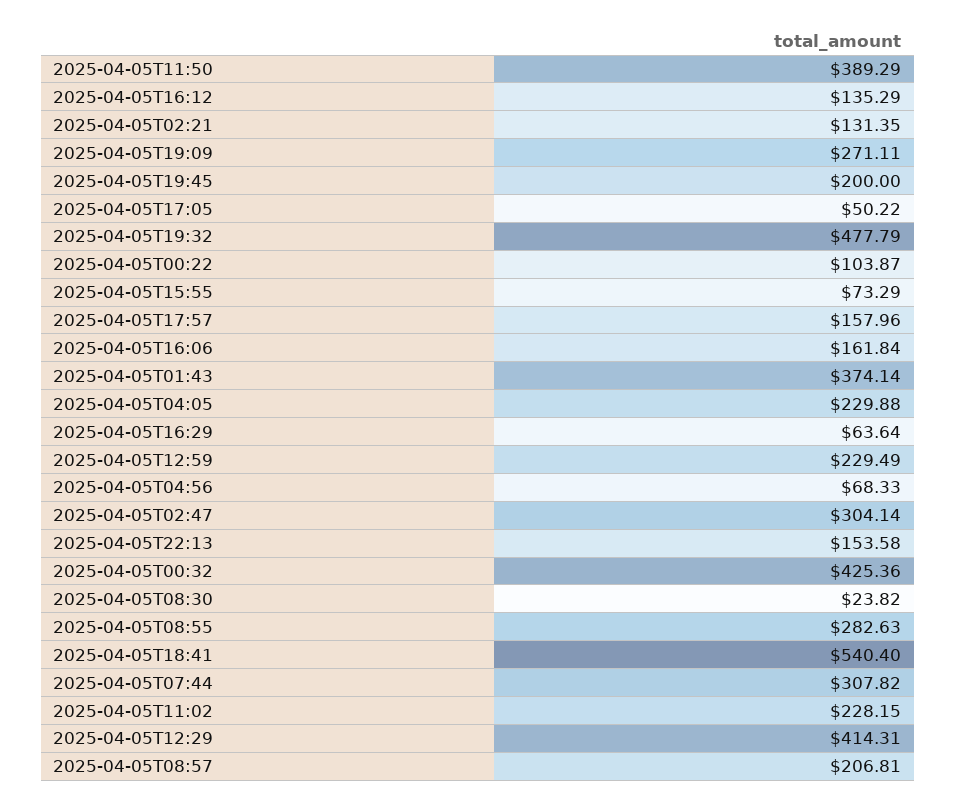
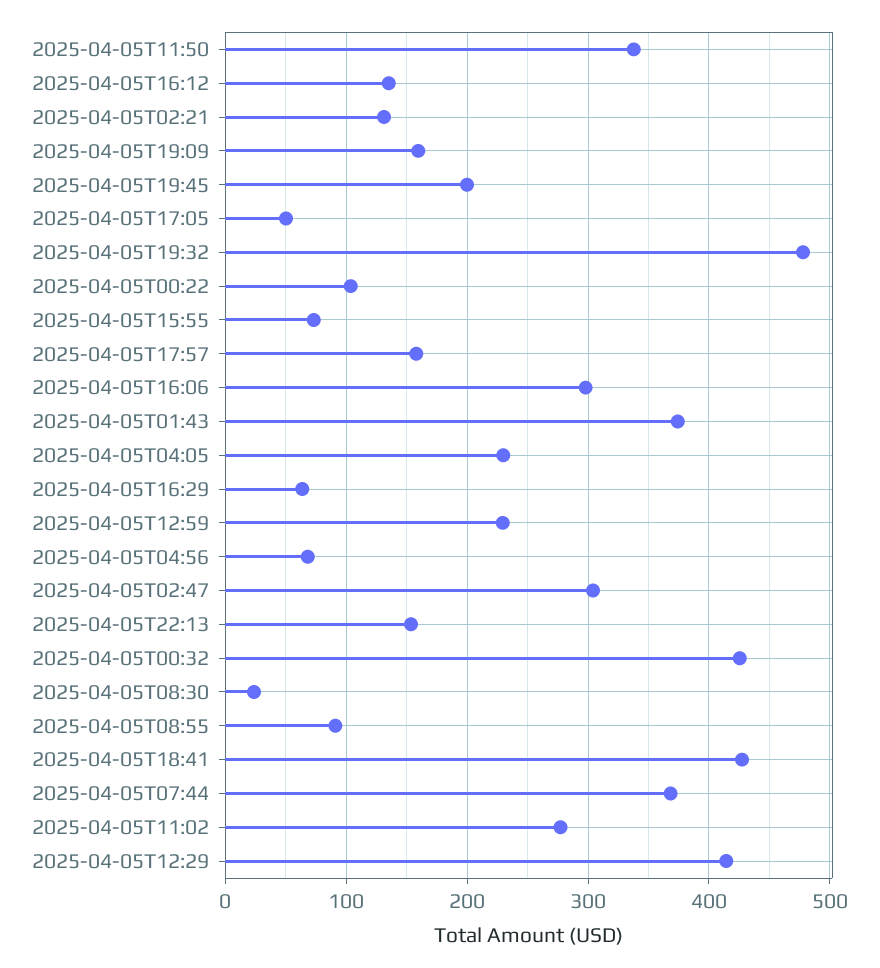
2025-04-05T11:50: 389.29 -> 340
2025-04-05T19:09: 271.11 -> 160
2025-04-05T16:06: 161.84 -> 300
2025-04-05T08:55: 282.63 -> 90
2025-04-05T18:41: 540.4 -> 430
2025-04-05T07:44: 307.82 -> 370
2025-04-05T11:02: 228.15 -> 280
2025-04-05T08:57: 206.81 -> none

